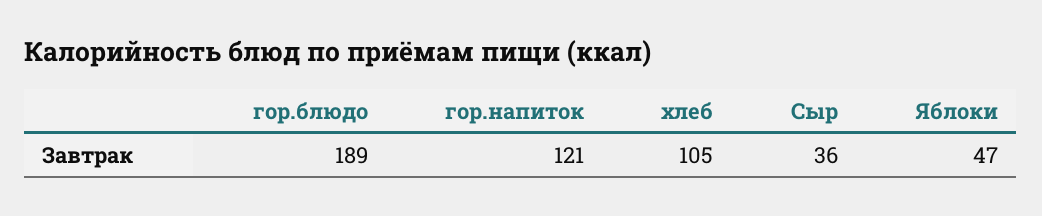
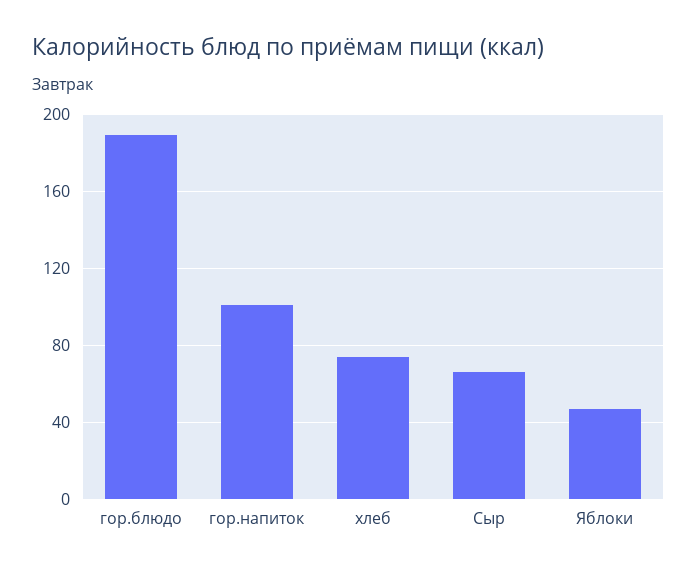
гор.напиток: 121 -> 100
хлеб: 105 -> 75
Сыр: 36 -> 65

